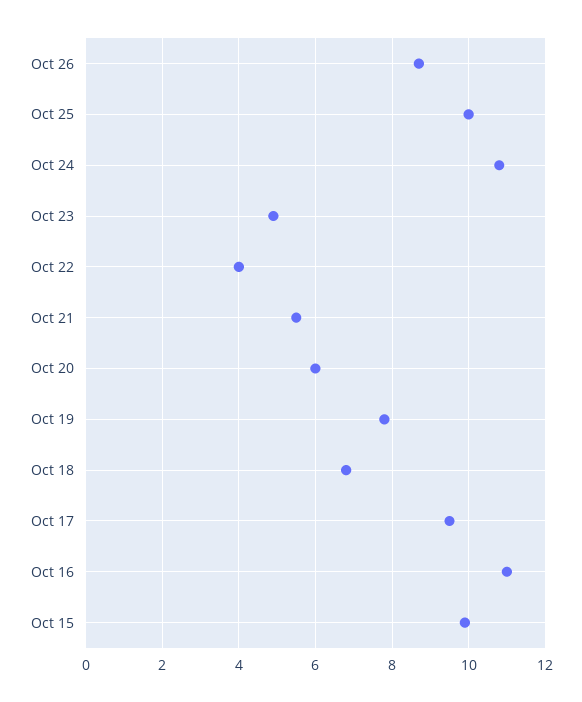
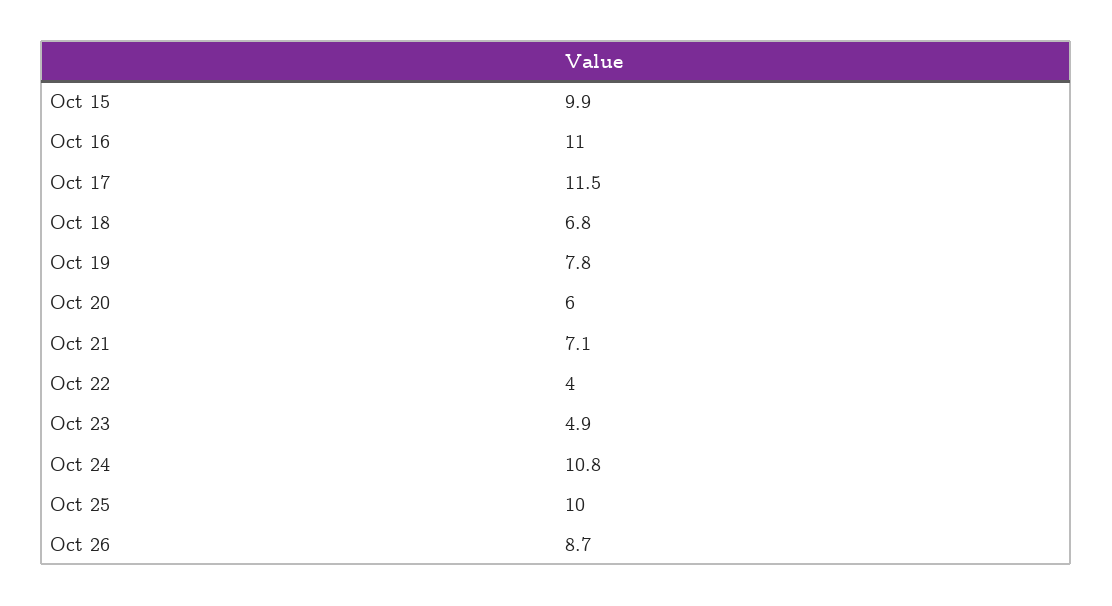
Oct 21: 5.5 -> 7.1
Oct 17: 9.5 -> 11.5

